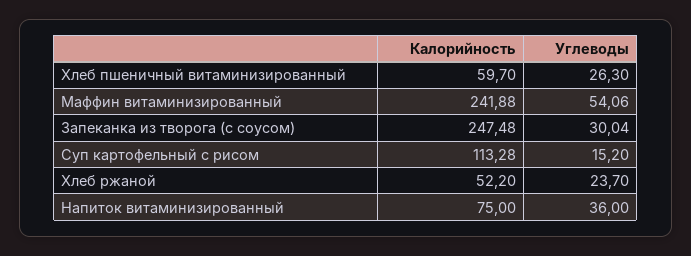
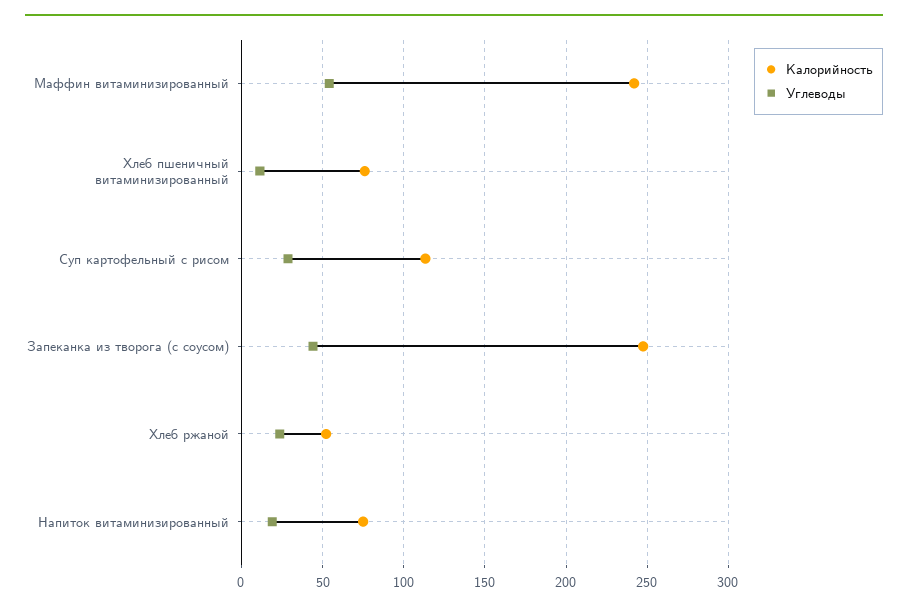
Калорийность, Хлеб пшеничный витаминизированный: 59.7 -> 75
Углеводы, Хлеб пшеничный витаминизированный: 26.3 -> 10
Углеводы, Запеканка из творога (с соусом): 30.04 -> 45
Углеводы, Суп картофельный с рисом: 15.2 -> 30
Углеводы, Напиток витаминизированный: 36 -> 20

